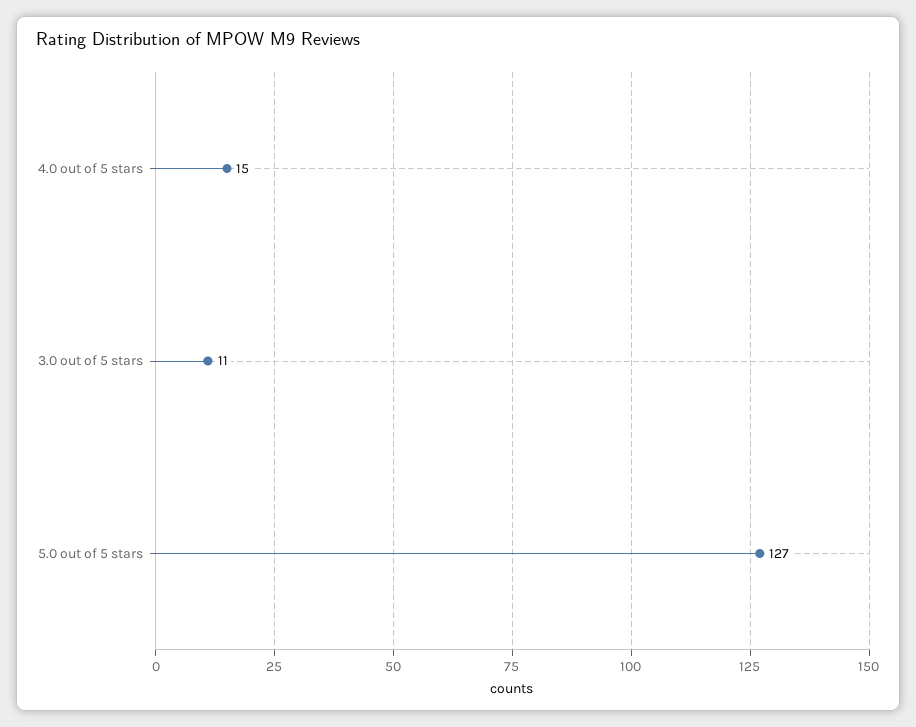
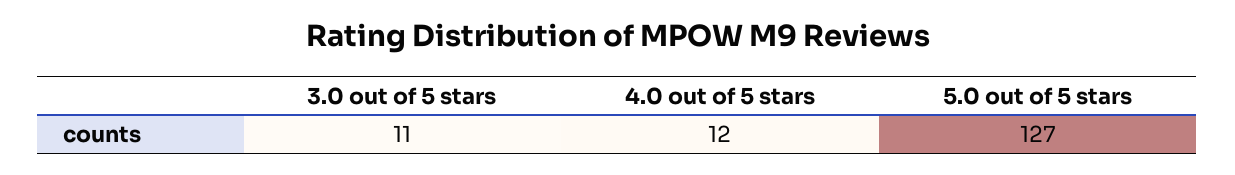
4.0 out of 5 stars: 15 -> 12

